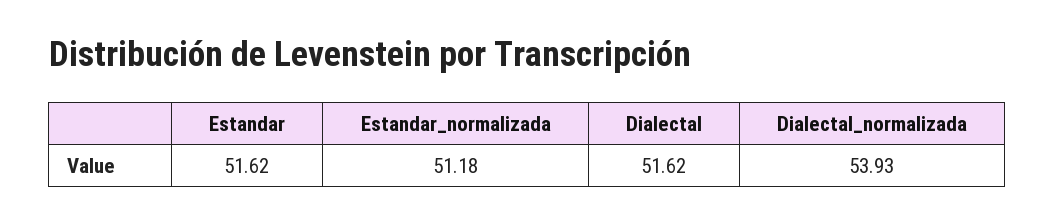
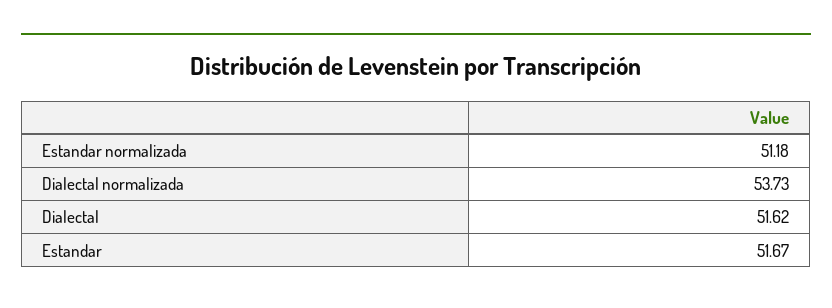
Estandar: 51.62 -> 51.67
Dialectal_normalizada: 53.93 -> 53.73

